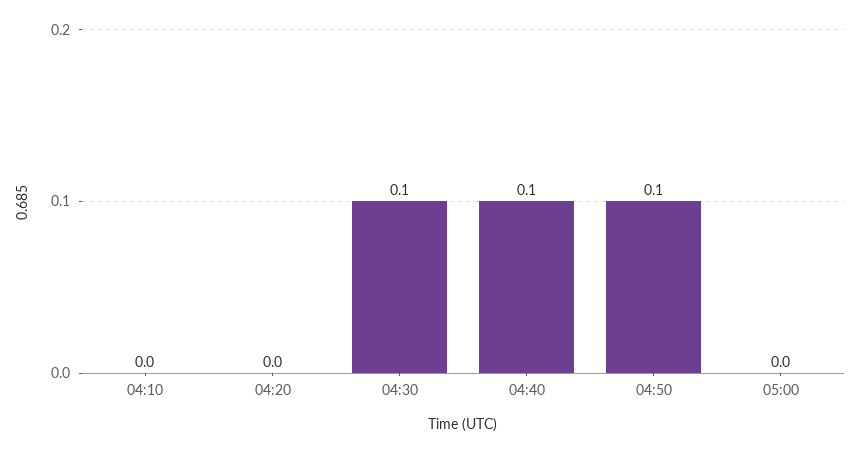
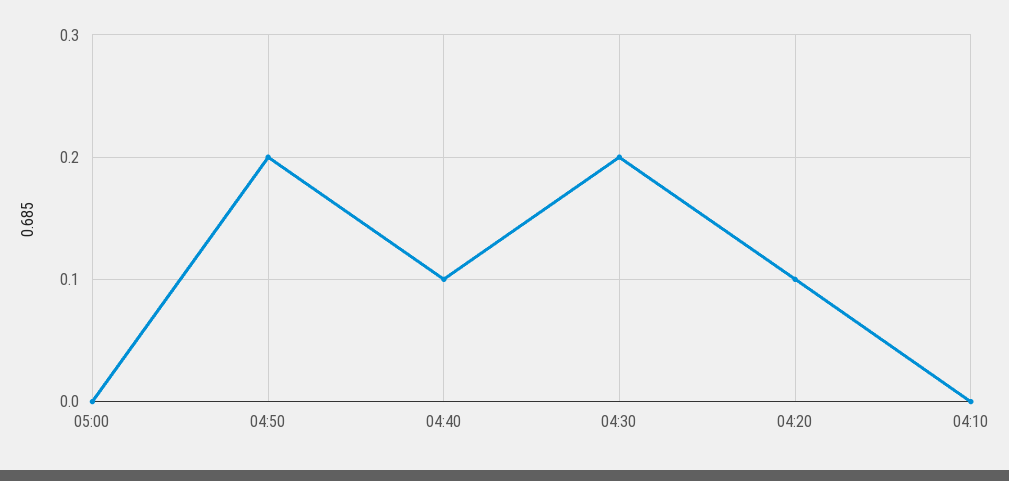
04:20: 0 -> 0.1
04:30: 0.1 -> 0.2
04:50: 0.1 -> 0.2

